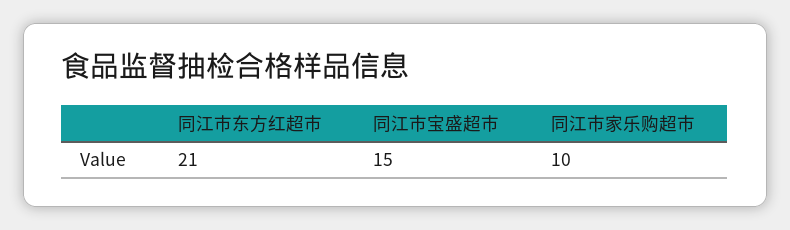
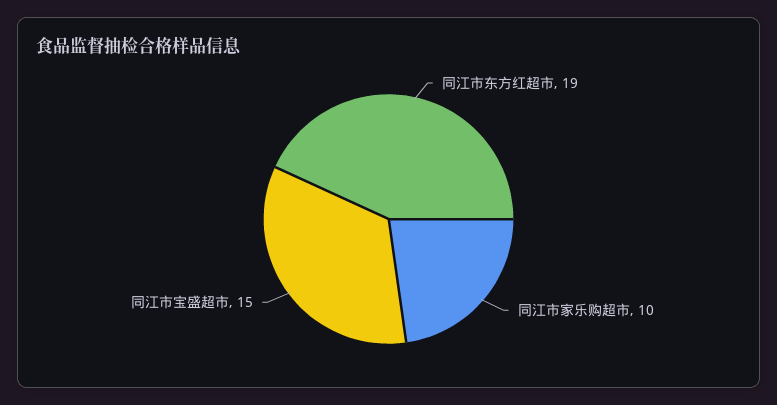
同江市东方红超市: 21 -> 19

